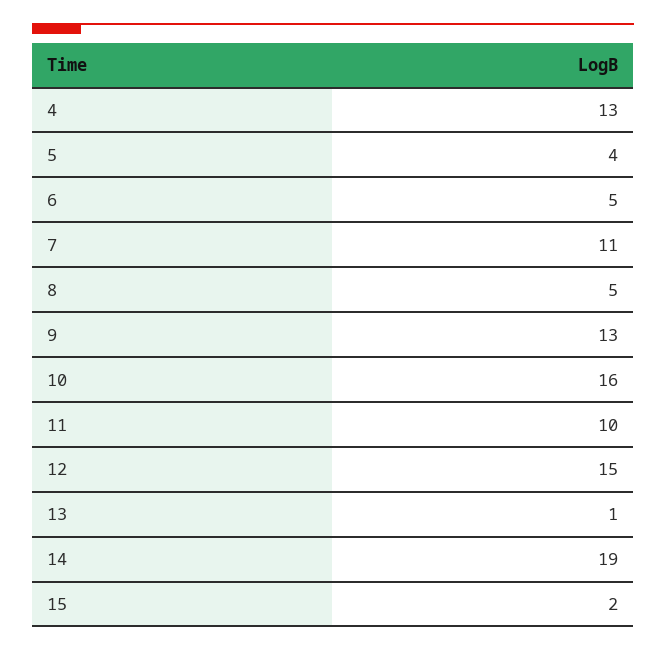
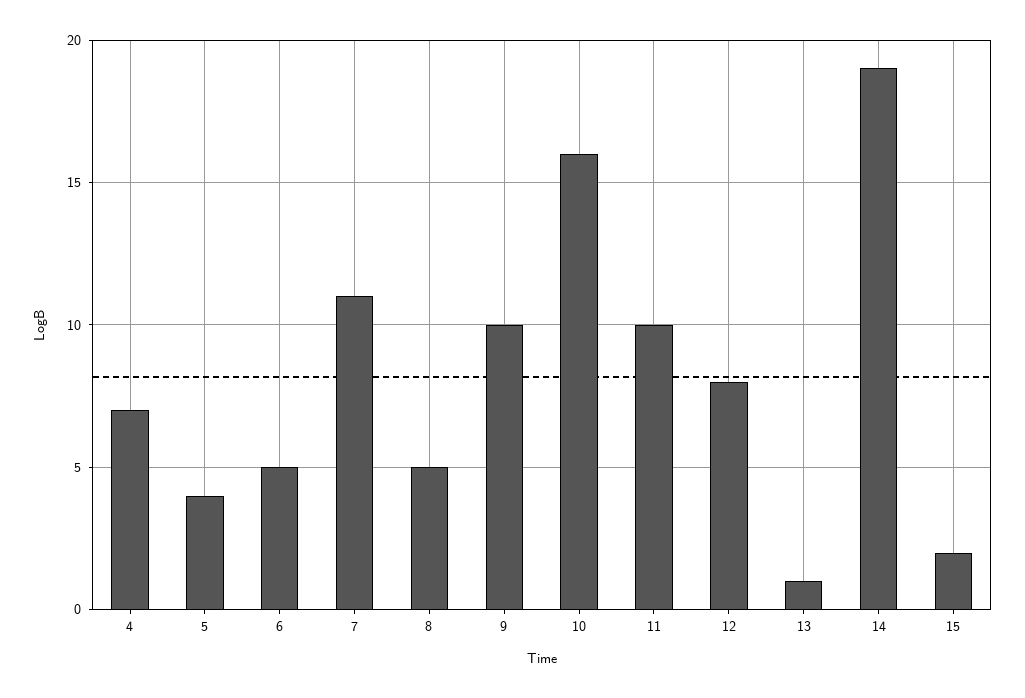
4: 13 -> 7
9: 13 -> 10
12: 15 -> 8

